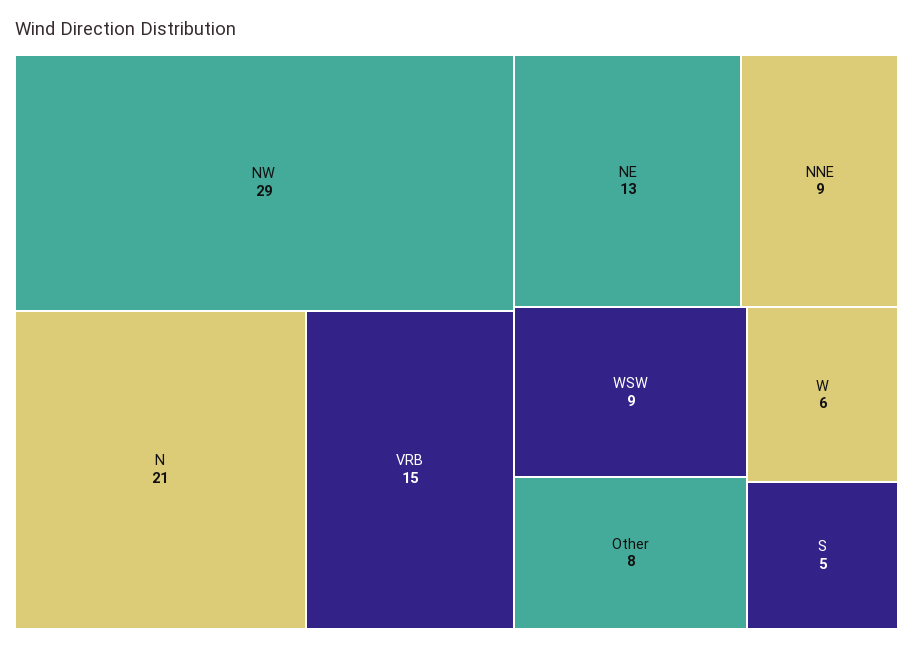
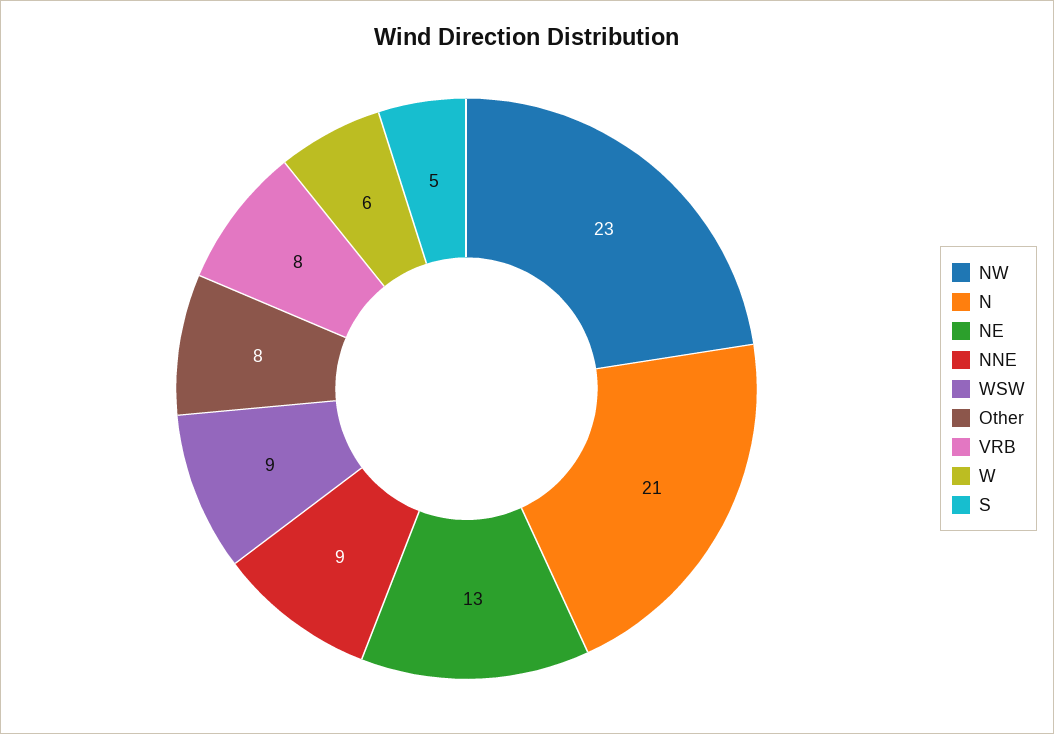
NW: 29 -> 23
VRB: 15 -> 8

